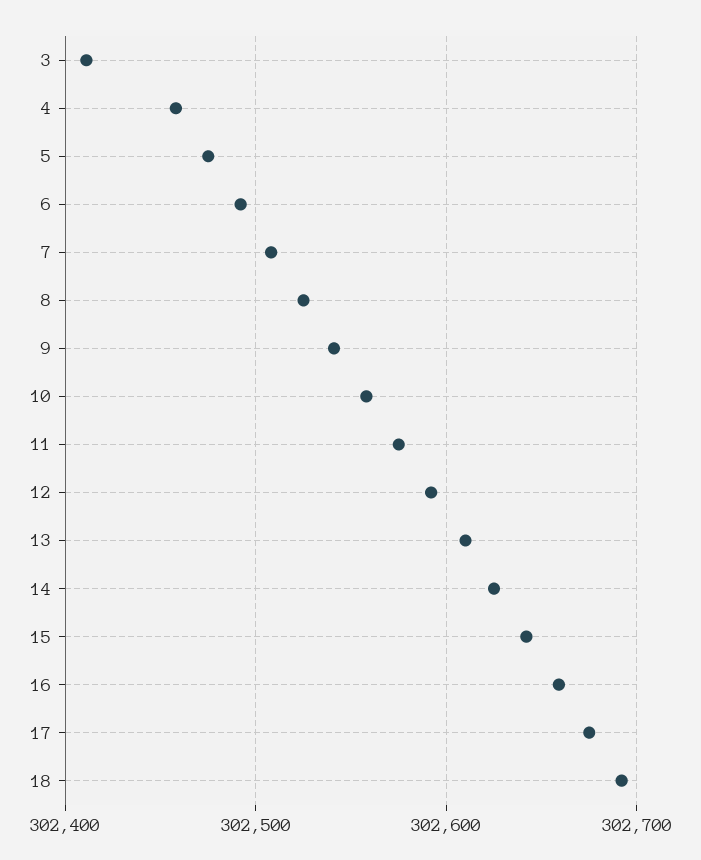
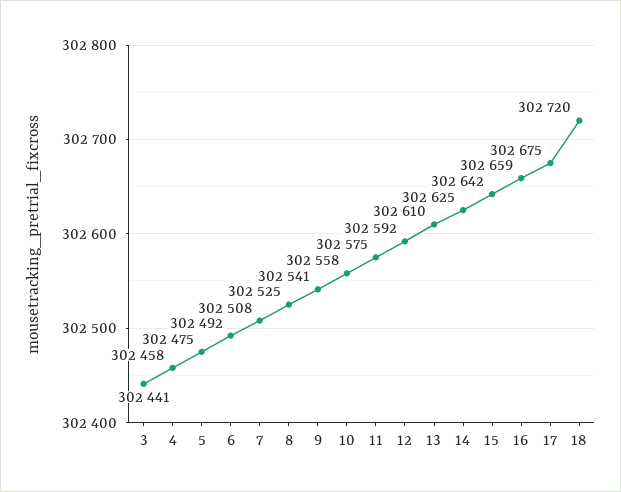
3: 302410 -> 302441
18: 302690 -> 302720

